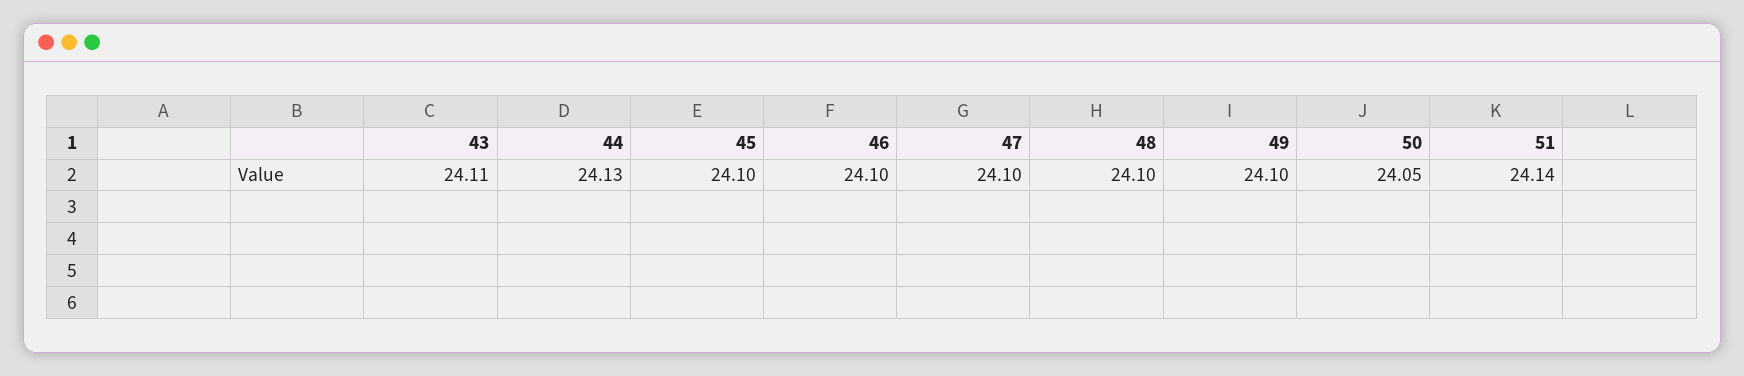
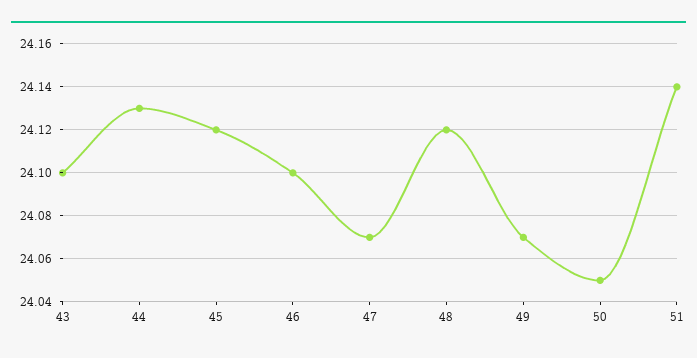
43: 24.11 -> 24.1
45: 24.1 -> 24.12
47: 24.1 -> 24.07
48: 24.1 -> 24.12
49: 24.1 -> 24.07

